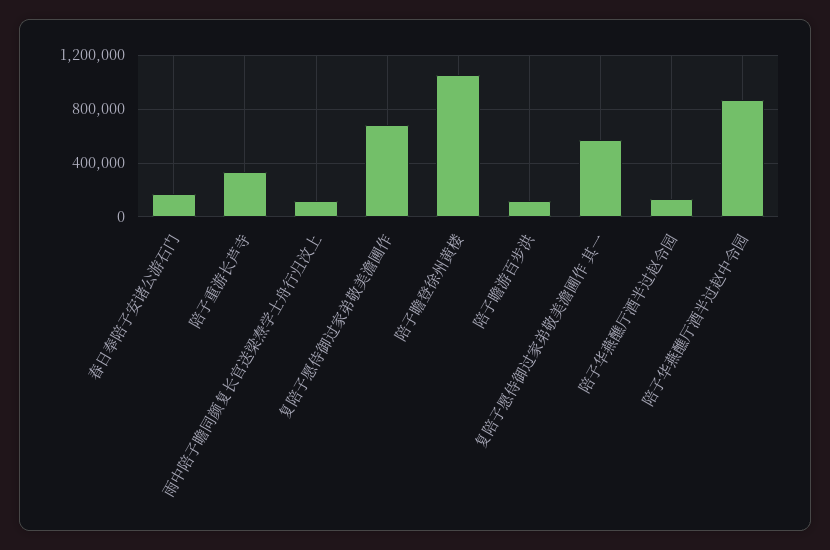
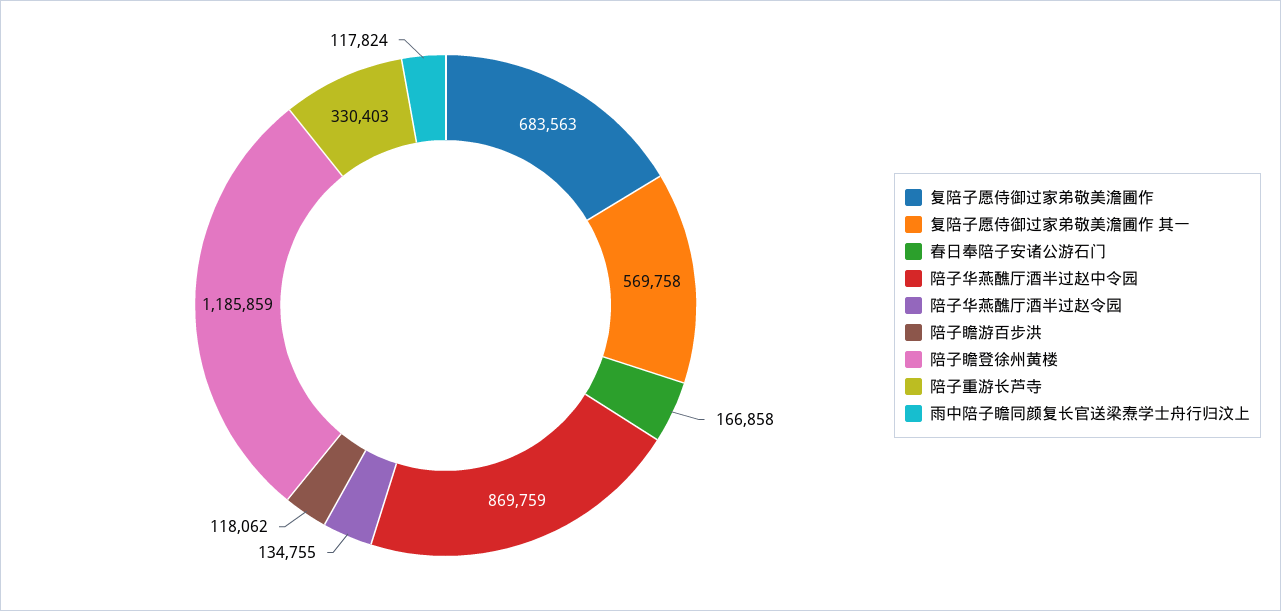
陪子瞻登徐州黄楼: 1050000 -> 1185859

